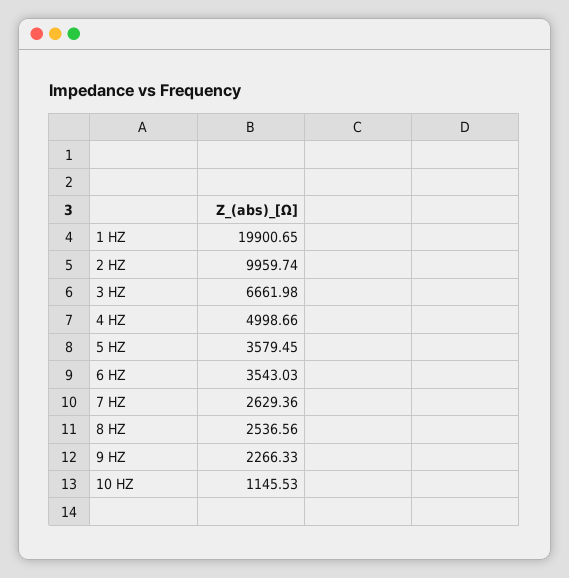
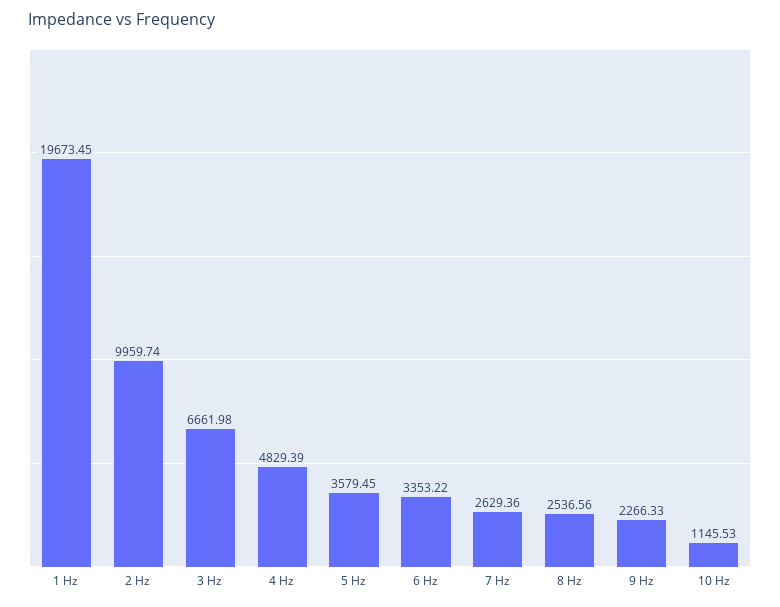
1 HZ: 19900.65 -> 19673.45
4 HZ: 4998.66 -> 4829.39
6 HZ: 3543.03 -> 3353.22

